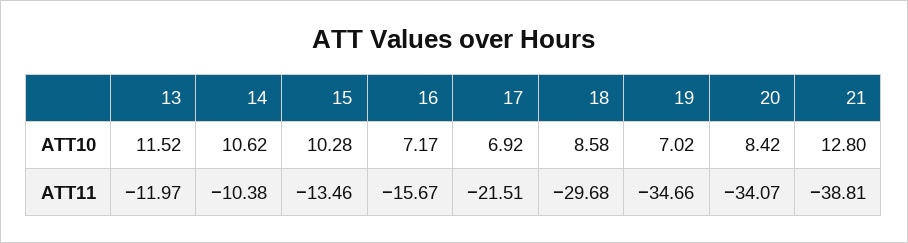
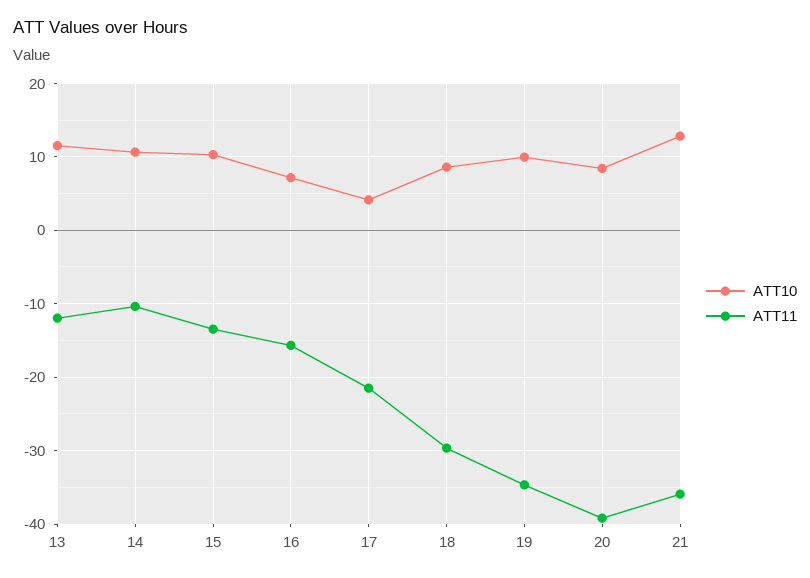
ATT10, 17: 6.92 -> 4
ATT10, 19: 7.02 -> 10
ATT11, 20: -34.07 -> -39
ATT11, 21: -38.81 -> -36

